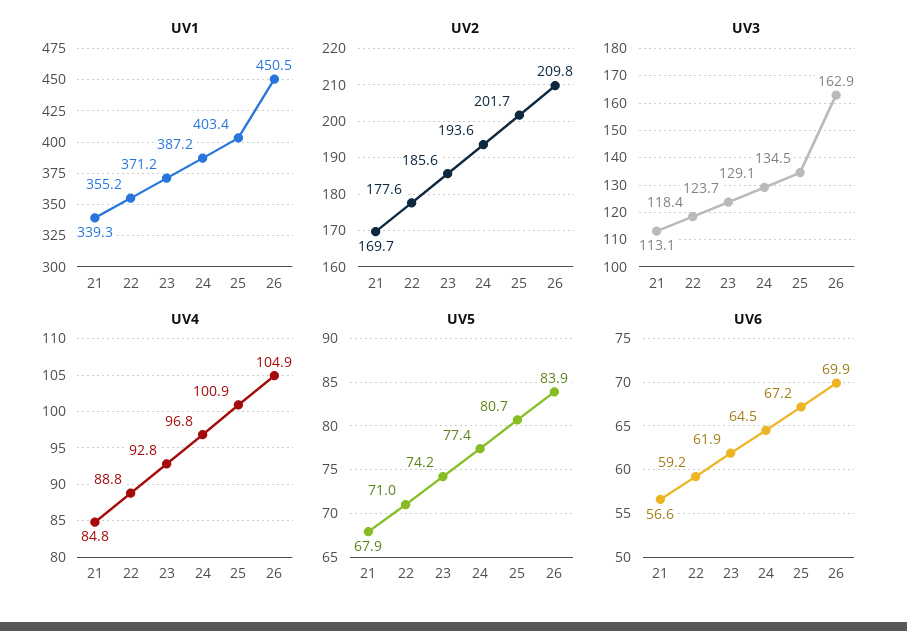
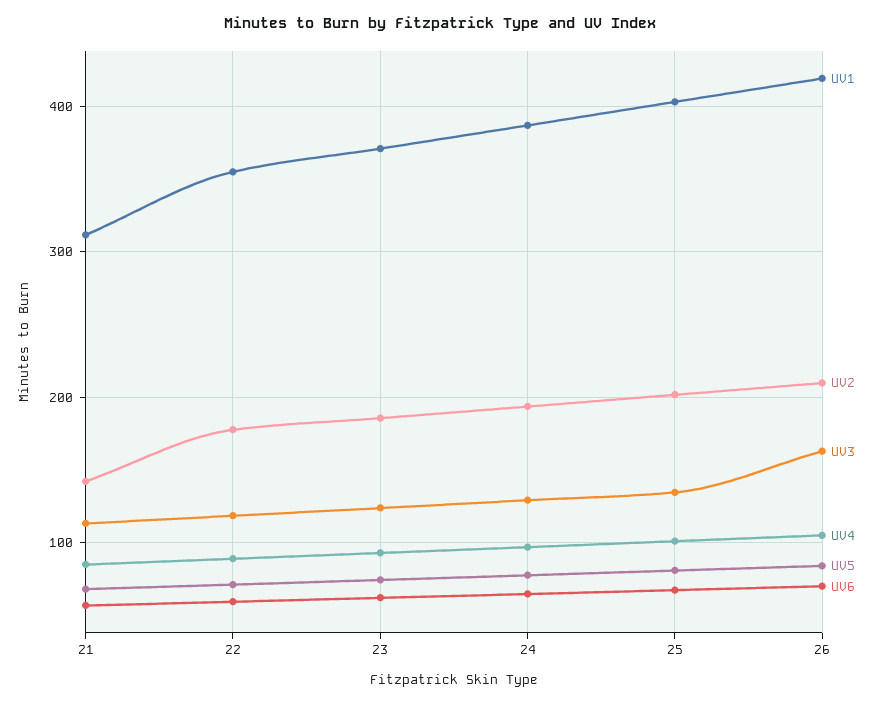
UV1, 21: 339.3 -> 310
UV1, 26: 450.5 -> 420
UV2, 21: 169.7 -> 140

